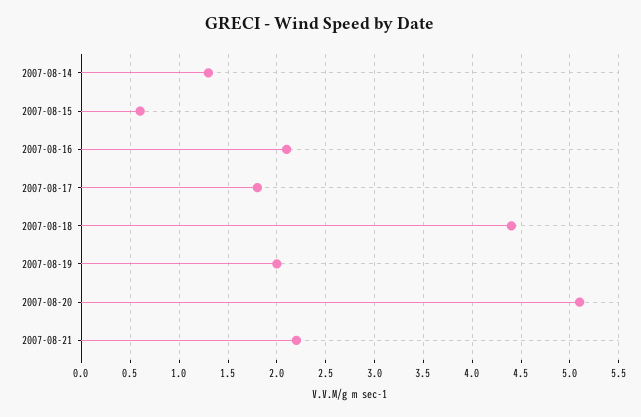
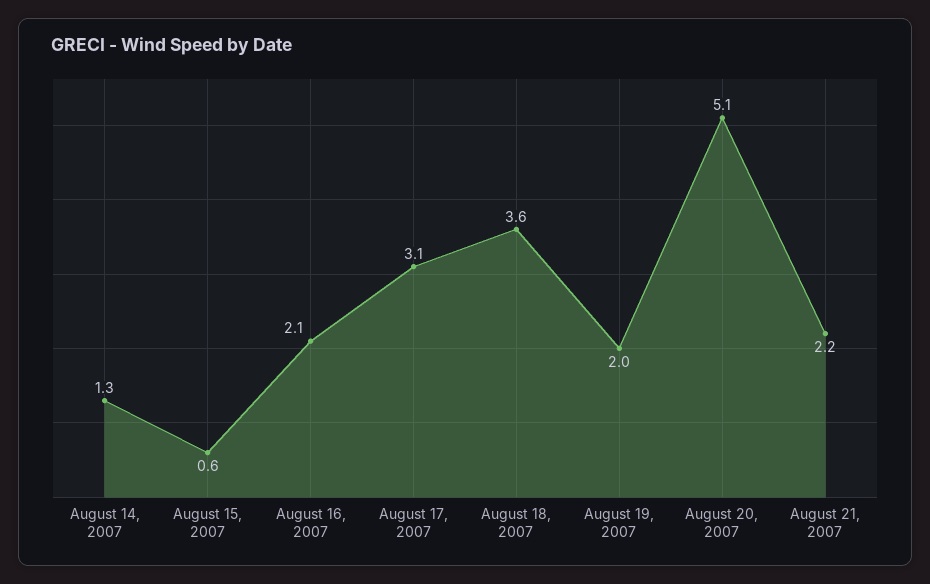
2007-08-17: 1.8 -> 3.1
2007-08-18: 4.4 -> 3.6

